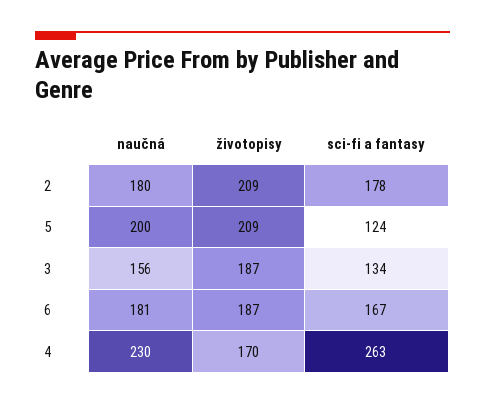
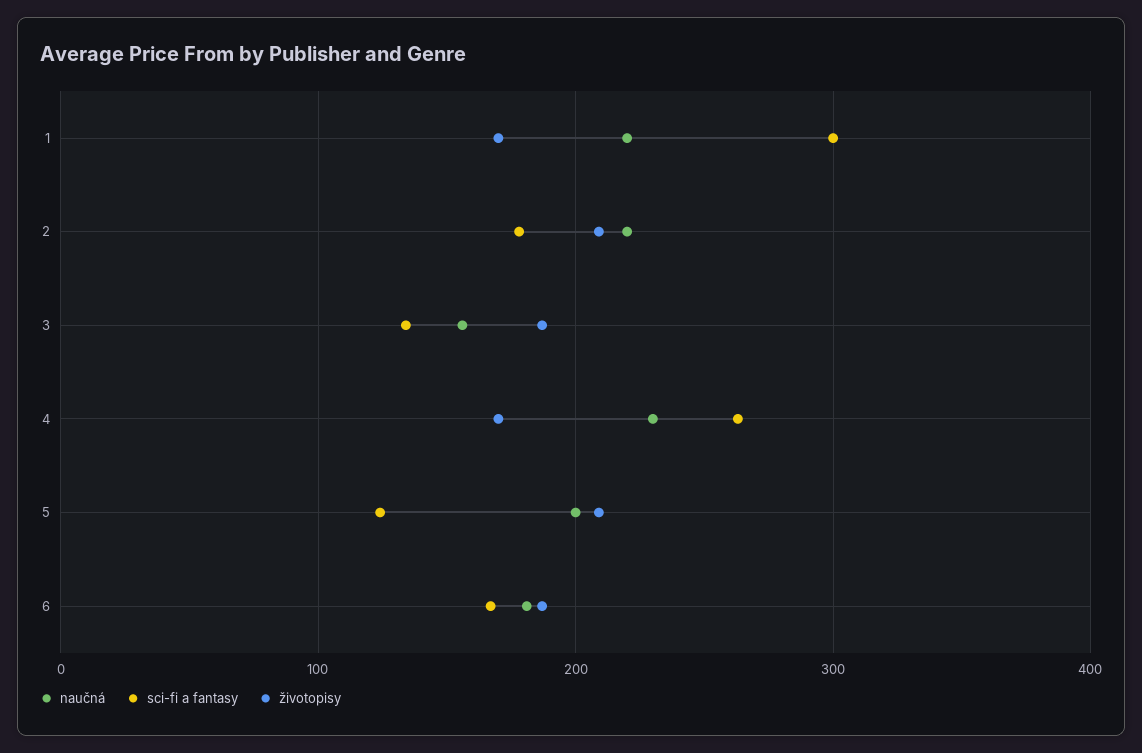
naučná, 2: 180 -> 220
naučná, 1: none -> 220
sci-fi a fantasy, 1: none -> 300
životopisy, 1: none -> 170

